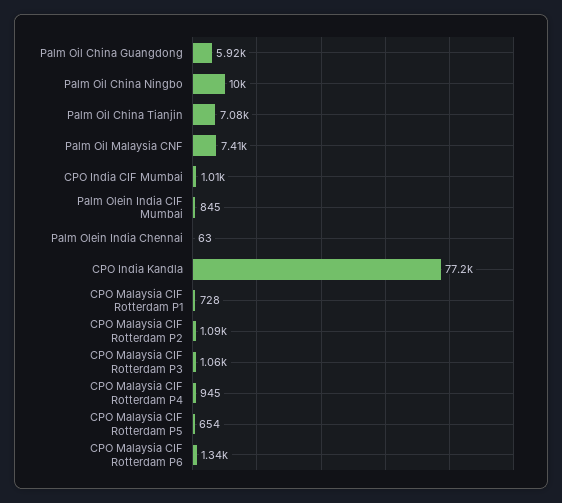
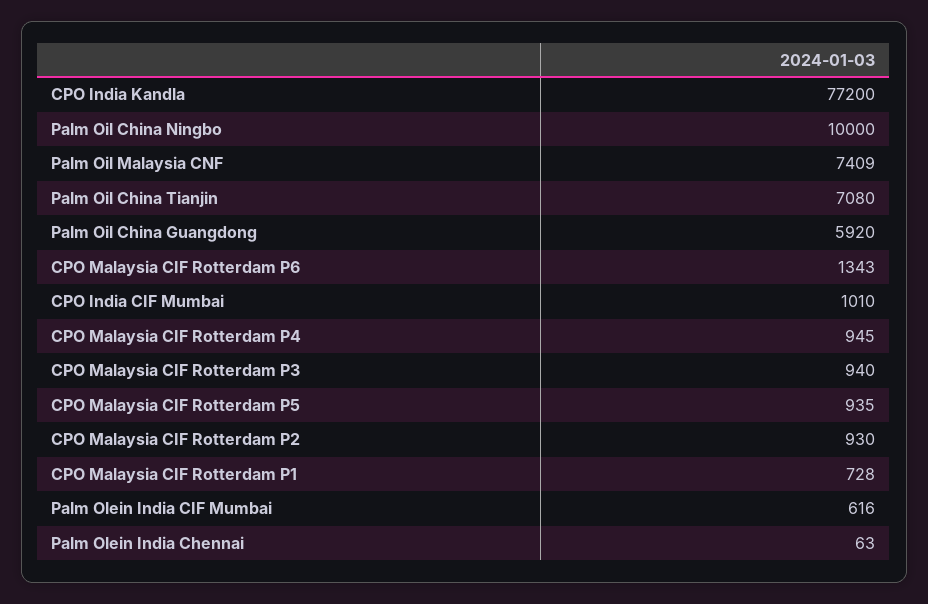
Palm Olein India CIF Mumbai: 845 -> 616
CPO Malaysia CIF Rotterdam P2: 1090 -> 930
CPO Malaysia CIF Rotterdam P3: 1060 -> 940
CPO Malaysia CIF Rotterdam P5: 654 -> 935

